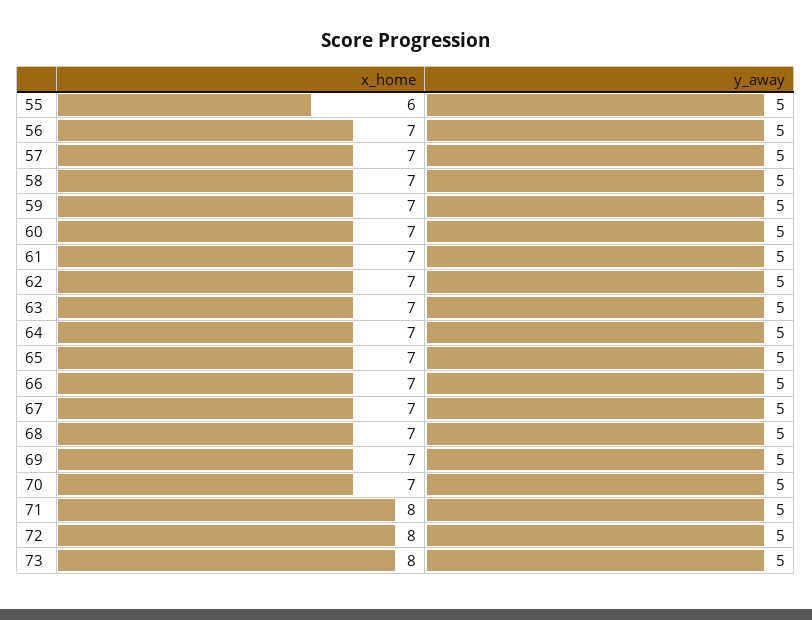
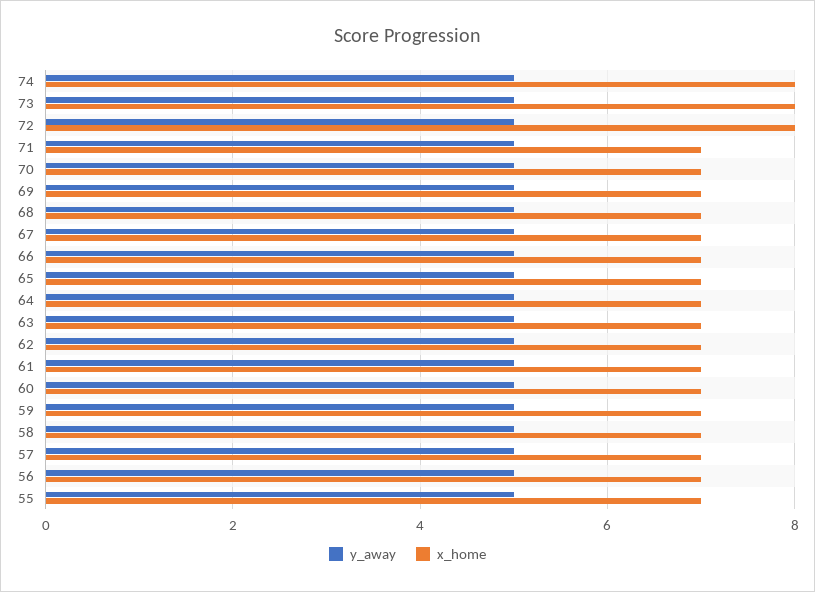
x_home, 55: 6 -> 7
x_home, 71: 8 -> 7
y_away, 74: none -> 5
x_home, 74: none -> 8

